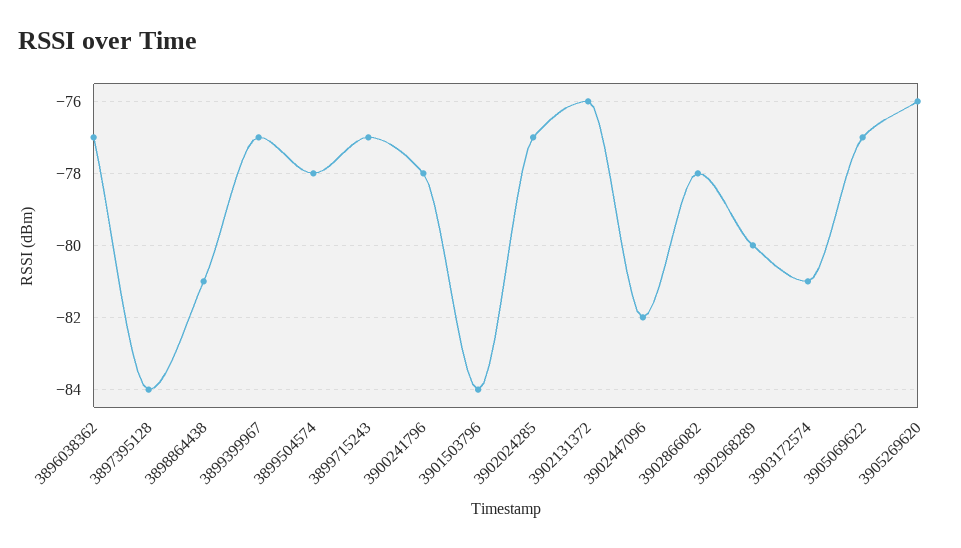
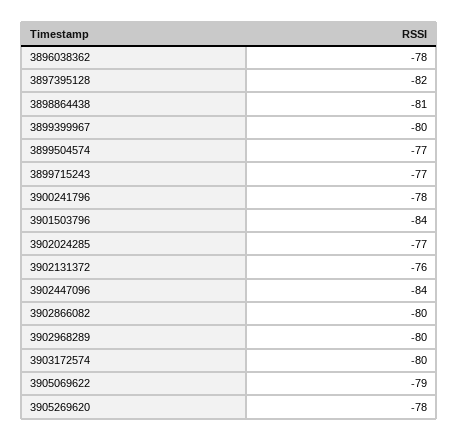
3896038362: -77 -> -78
3897395128: -84 -> -82
3899399967: -77 -> -80
3899504574: -78 -> -77
3902447096: -82 -> -84
3902866082: -78 -> -80
3903172574: -81 -> -80
3905069622: -77 -> -79
3905269620: -76 -> -78

